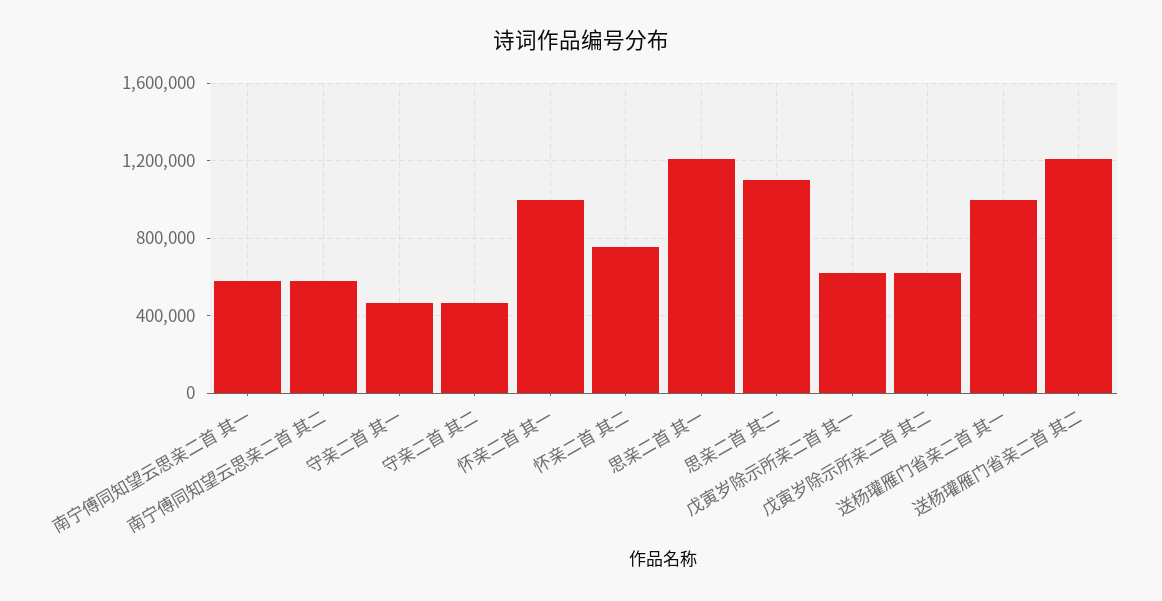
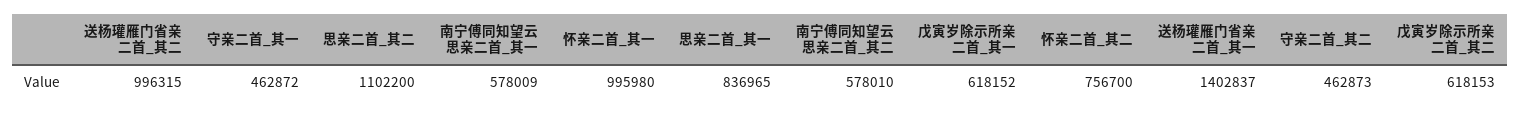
思亲二首 其一: 1200000 -> 836965
送杨瓘雁门省亲二首 其一: 1000000 -> 1402837
送杨瓘雁门省亲二首 其二: 1200000 -> 996315

